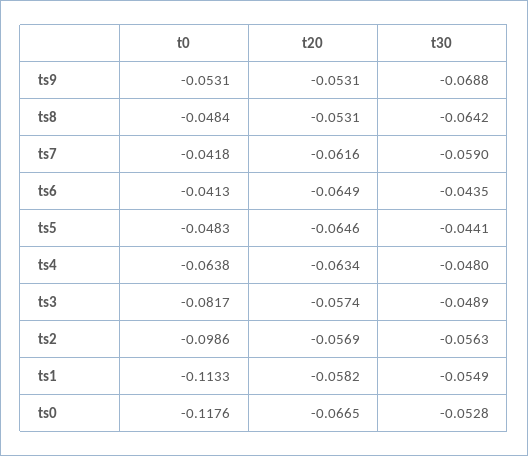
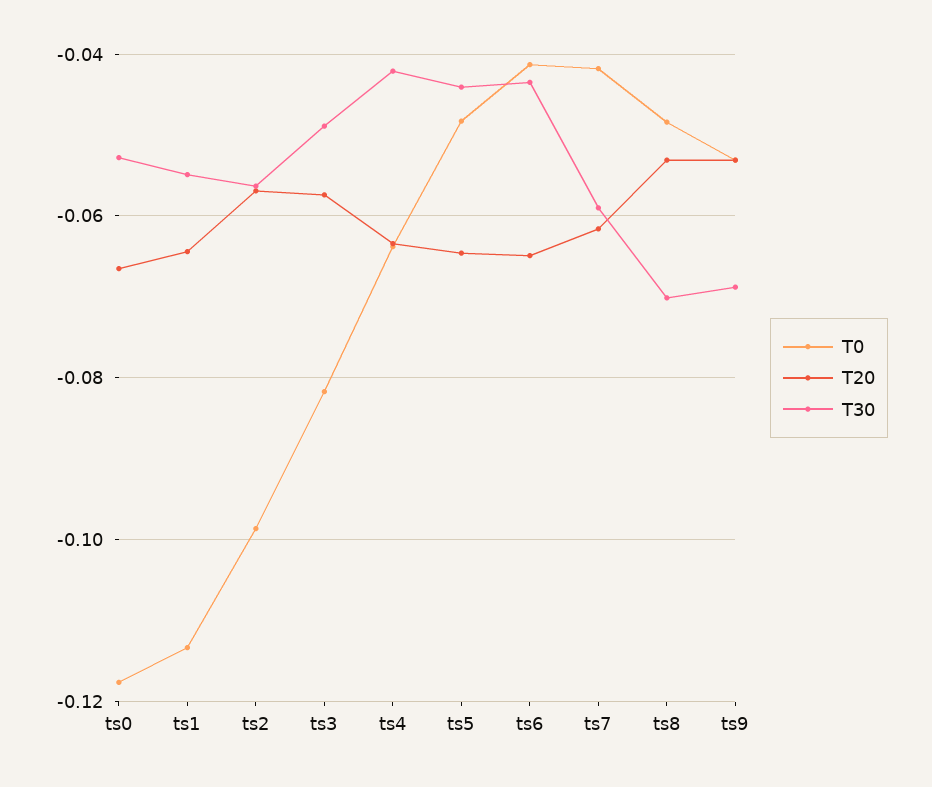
t30, ts8: -0.0642 -> -0.07
t30, ts4: -0.048 -> -0.042
t20, ts1: -0.0582 -> -0.064

